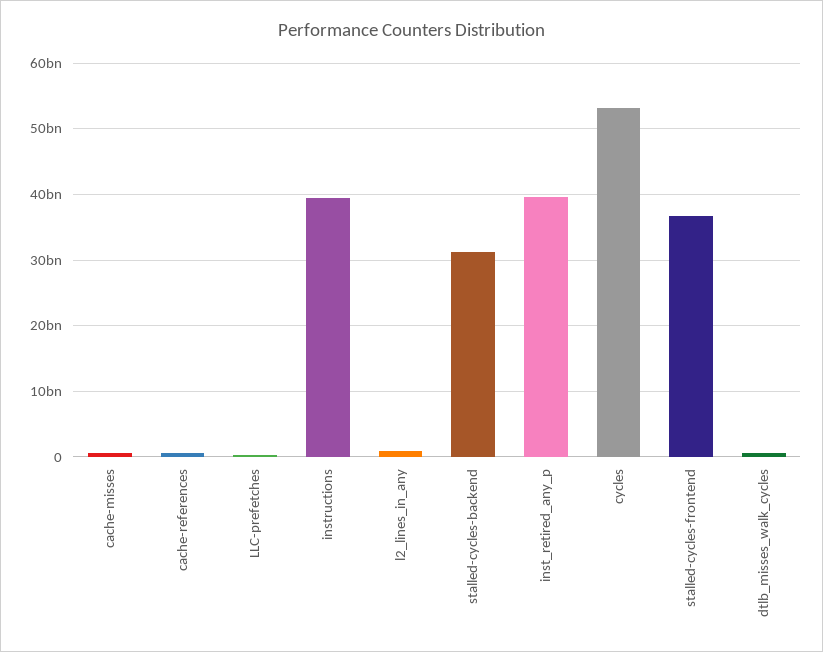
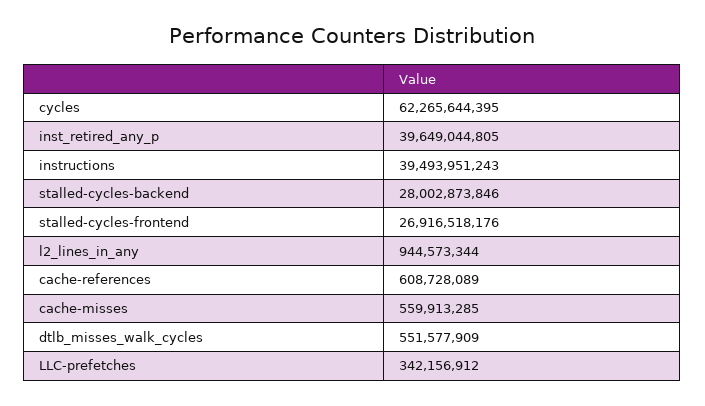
stalled-cycles-backend: 31000000000 -> 28002873846
cycles: 53000000000 -> 62265644395
stalled-cycles-frontend: 37000000000 -> 26916518176

